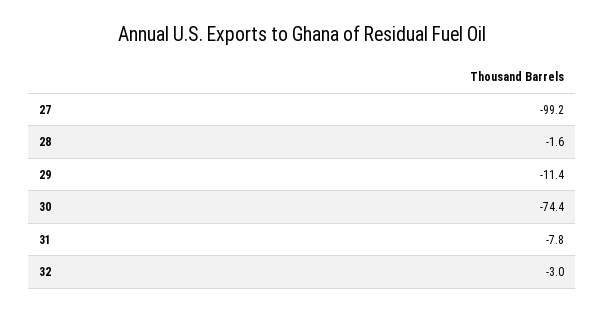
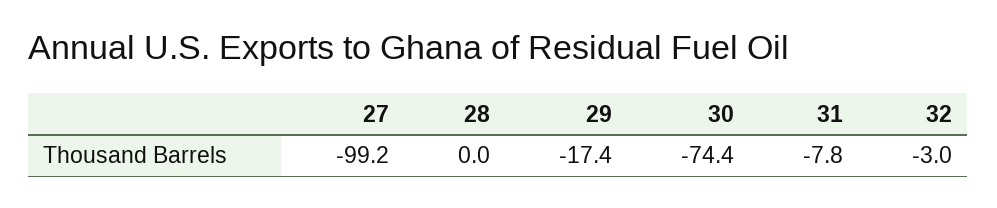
28: -1.6 -> 0
29: -11.4 -> -17.4

